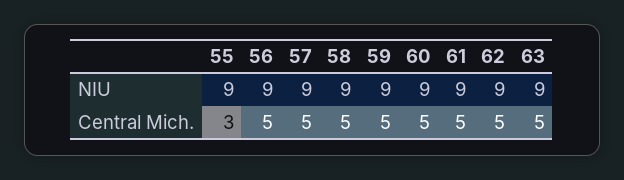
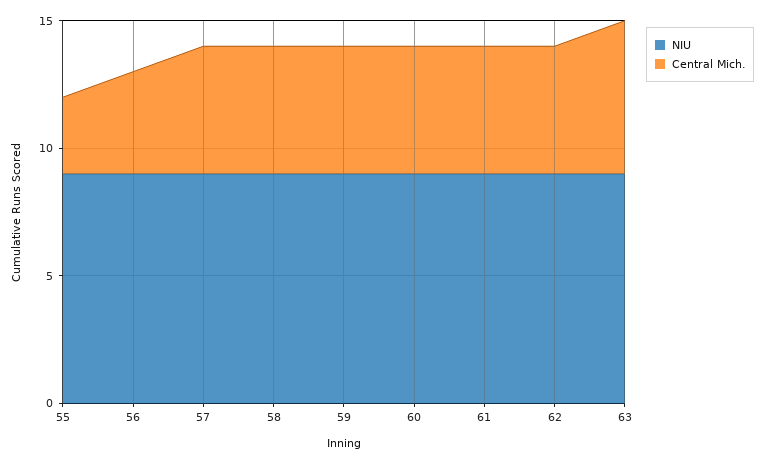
Central Mich., 56: 5 -> 4
Central Mich., 63: 5 -> 6

